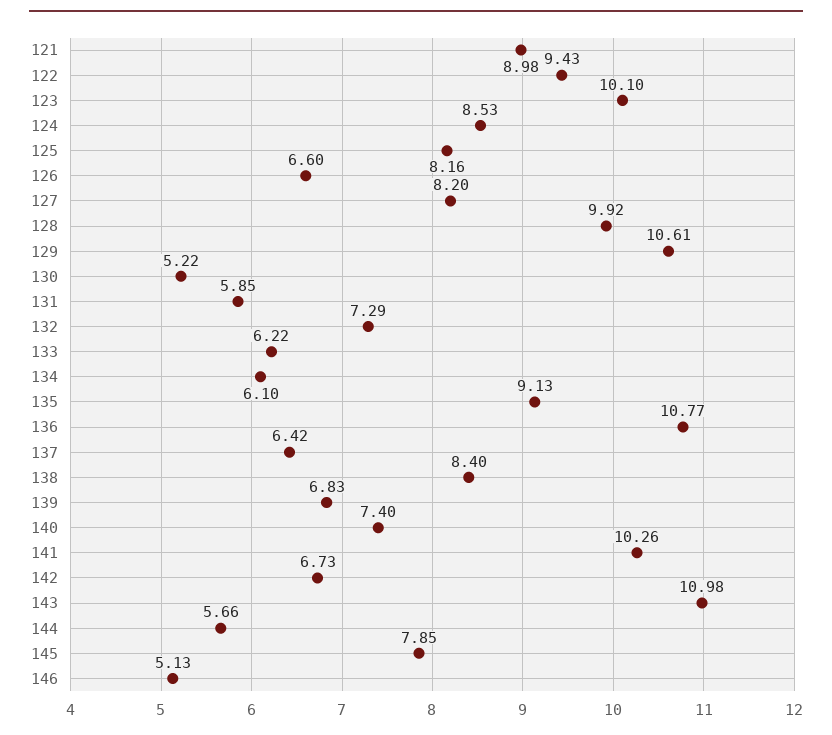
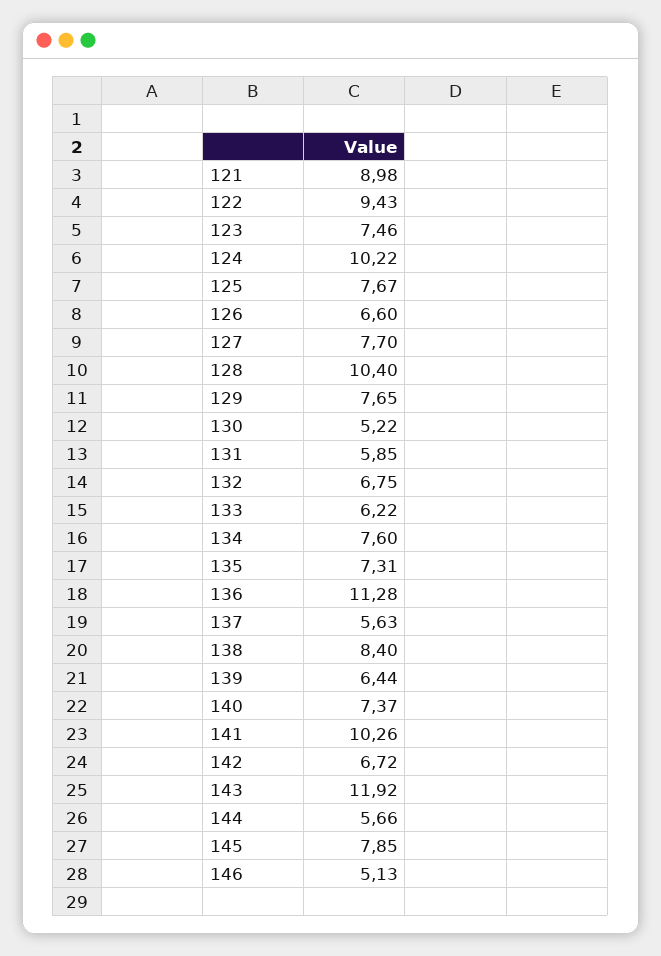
123: 10.1 -> 7.46
124: 8.53 -> 10.22
125: 8.16 -> 7.67
127: 8.2 -> 7.7
128: 9.92 -> 10.4
129: 10.61 -> 7.65
132: 7.29 -> 6.75
134: 6.1 -> 7.6
135: 9.13 -> 7.31
136: 10.77 -> 11.28
137: 6.42 -> 5.63
139: 6.83 -> 6.44
140: 7.4 -> 7.37
142: 6.73 -> 6.72
143: 10.98 -> 11.92

